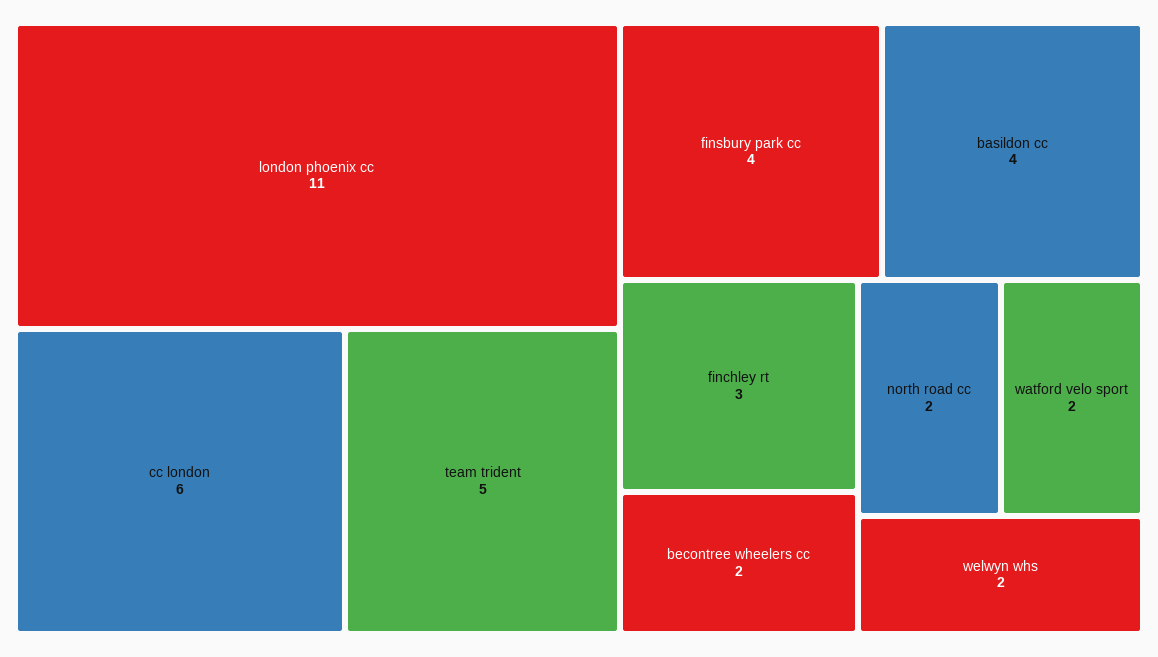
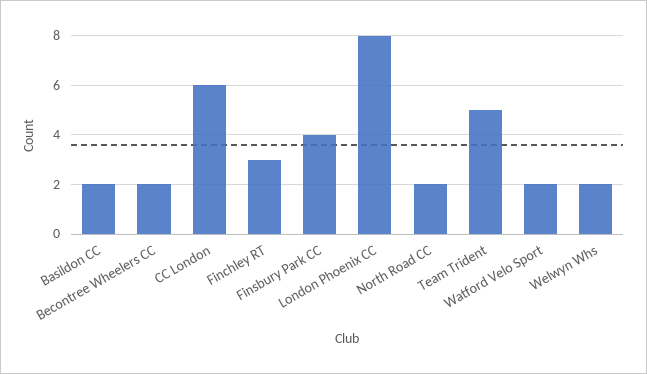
london phoenix cc: 11 -> 8
basildon cc: 4 -> 2

